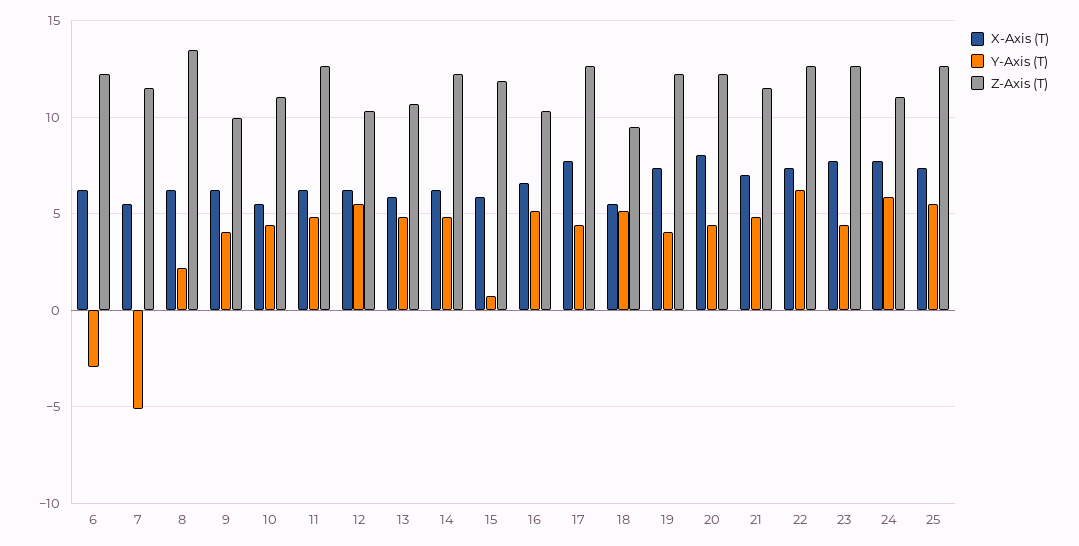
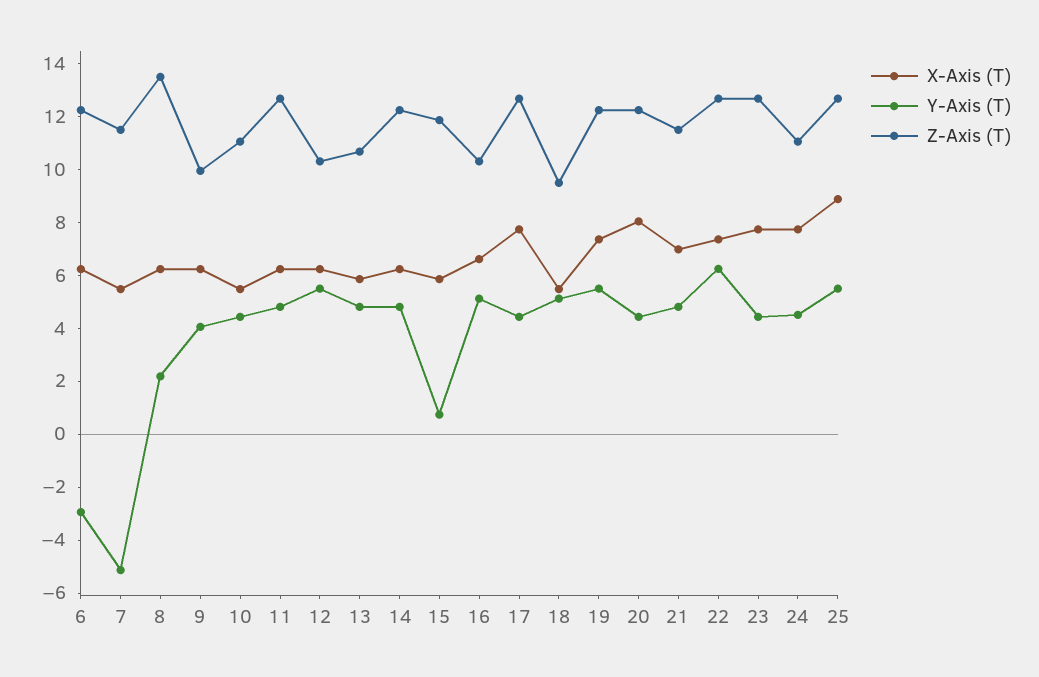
Y-Axis (T), 19: 4 -> 5.5
Y-Axis (T), 24: 6 -> 4.5
X-Axis (T), 25: 7.5 -> 9

